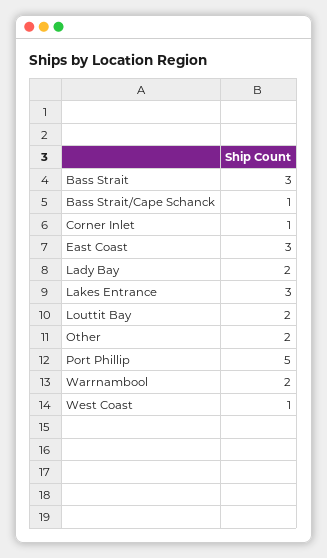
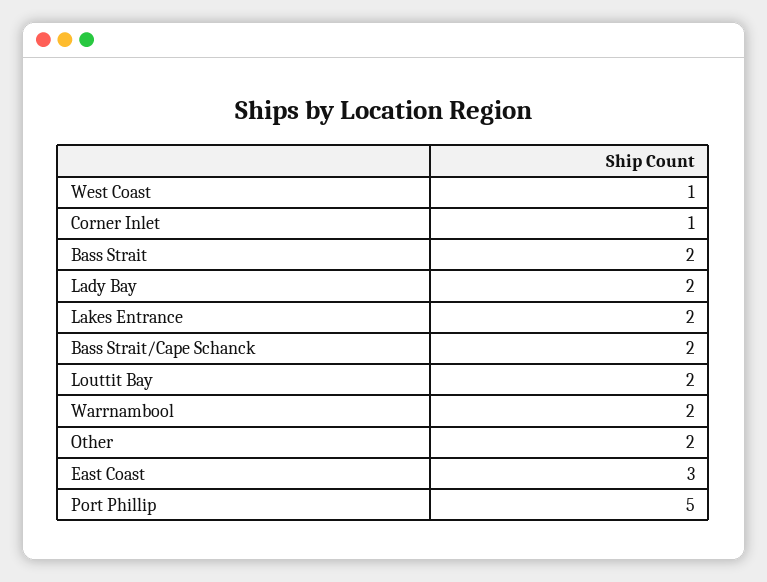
Bass Strait: 3 -> 2
Bass Strait/Cape Schanck: 1 -> 2
Lakes Entrance: 3 -> 2

